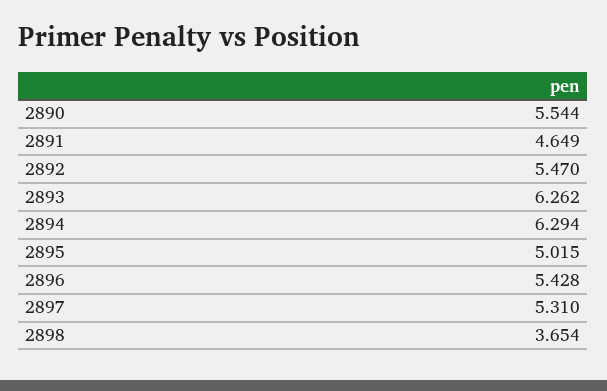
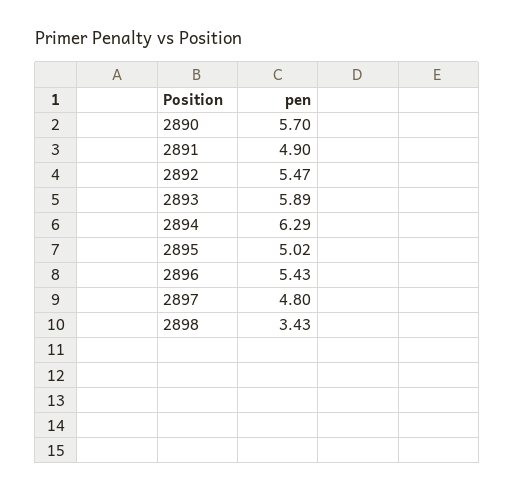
2890: 5.544 -> 5.7
2891: 4.649 -> 4.9
2893: 6.262 -> 5.89
2897: 5.31 -> 4.8
2898: 3.654 -> 3.43

